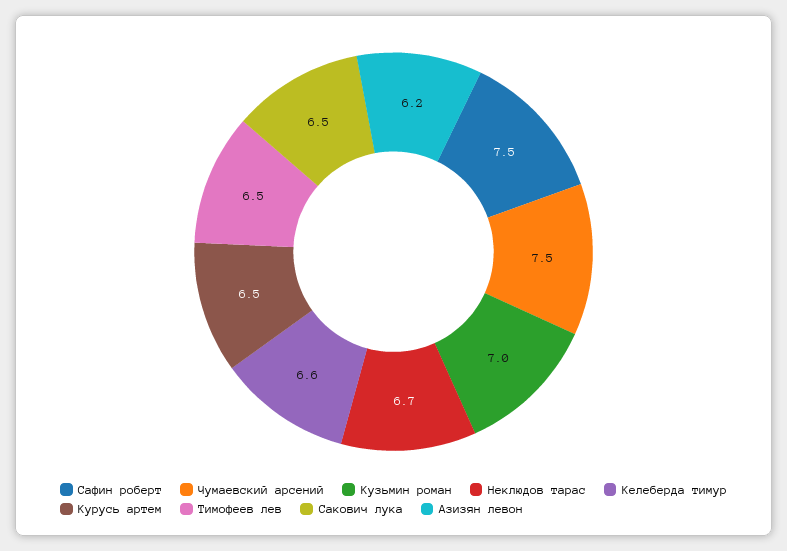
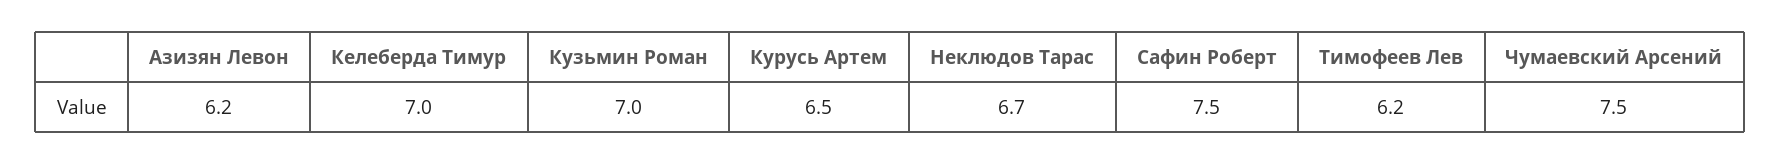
Келеберда тимур: 6.6 -> 7
Тимофеев лев: 6.5 -> 6.2
Сакович лука: 6.5 -> none

